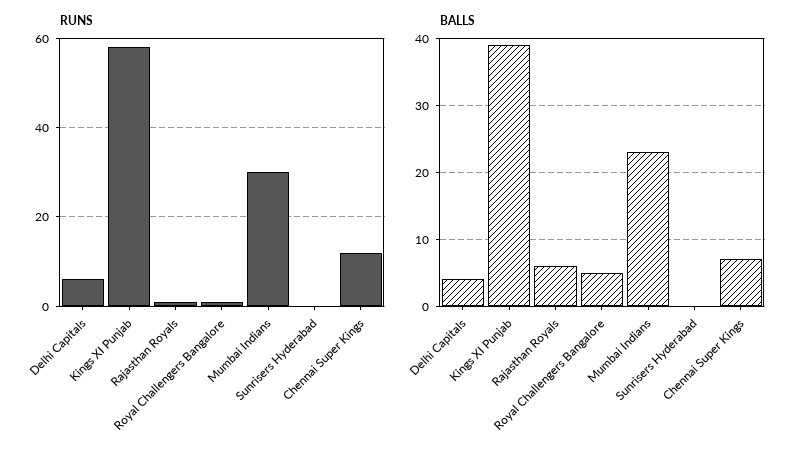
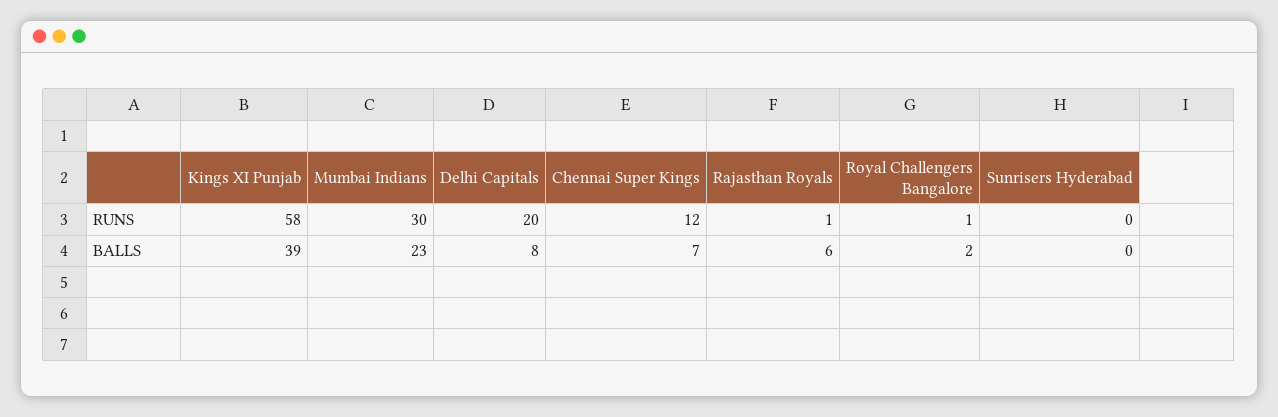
RUNS, Delhi Capitals: 5 -> 20
BALLS, Delhi Capitals: 4 -> 8
BALLS, Royal Challengers Bangalore: 5 -> 2

